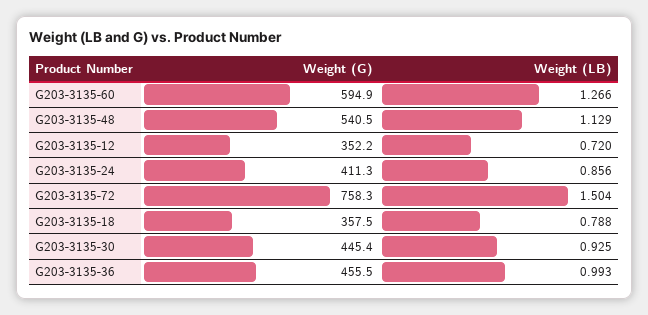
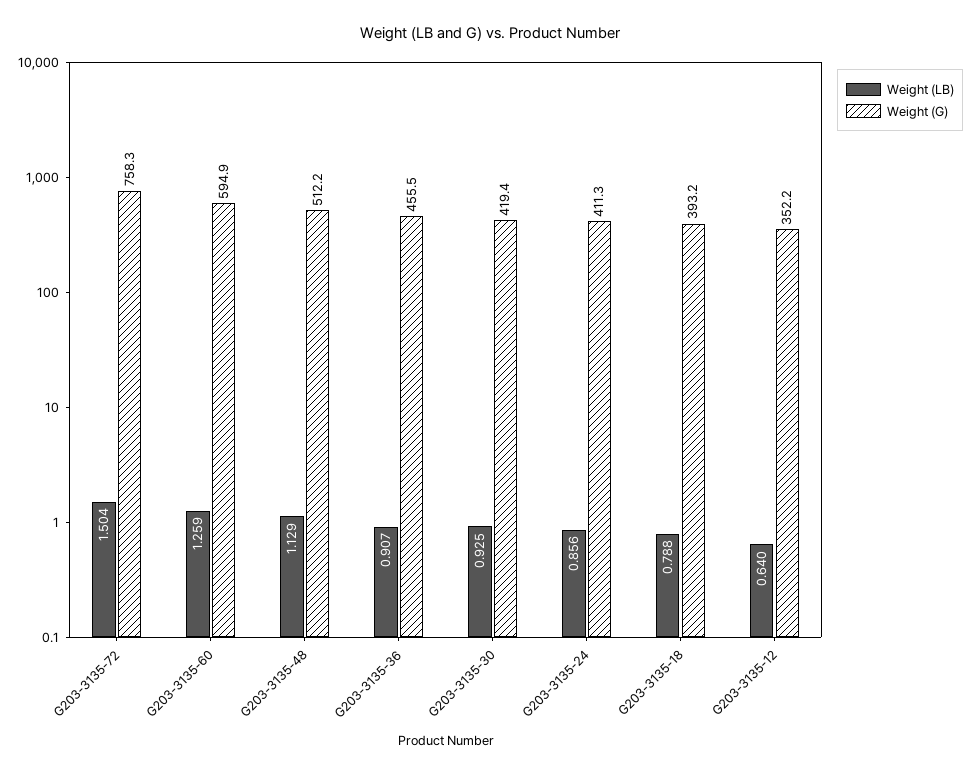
Weight (LB), G203-3135-60: 1.266 -> 1.259
Weight (G), G203-3135-48: 540.5 -> 512.2
Weight (LB), G203-3135-12: 0.72 -> 0.64
Weight (G), G203-3135-18: 357.5 -> 393.2
Weight (G), G203-3135-30: 445.4 -> 419.4
Weight (LB), G203-3135-36: 0.993 -> 0.907

